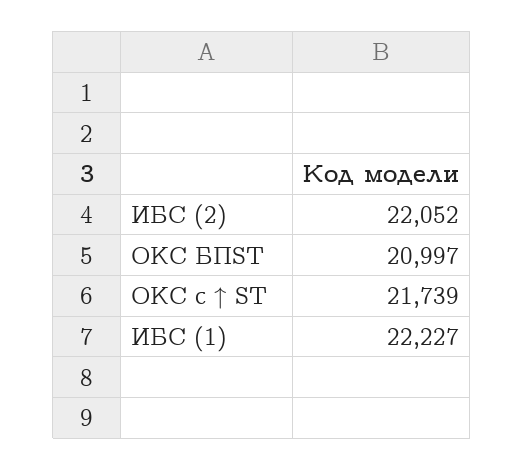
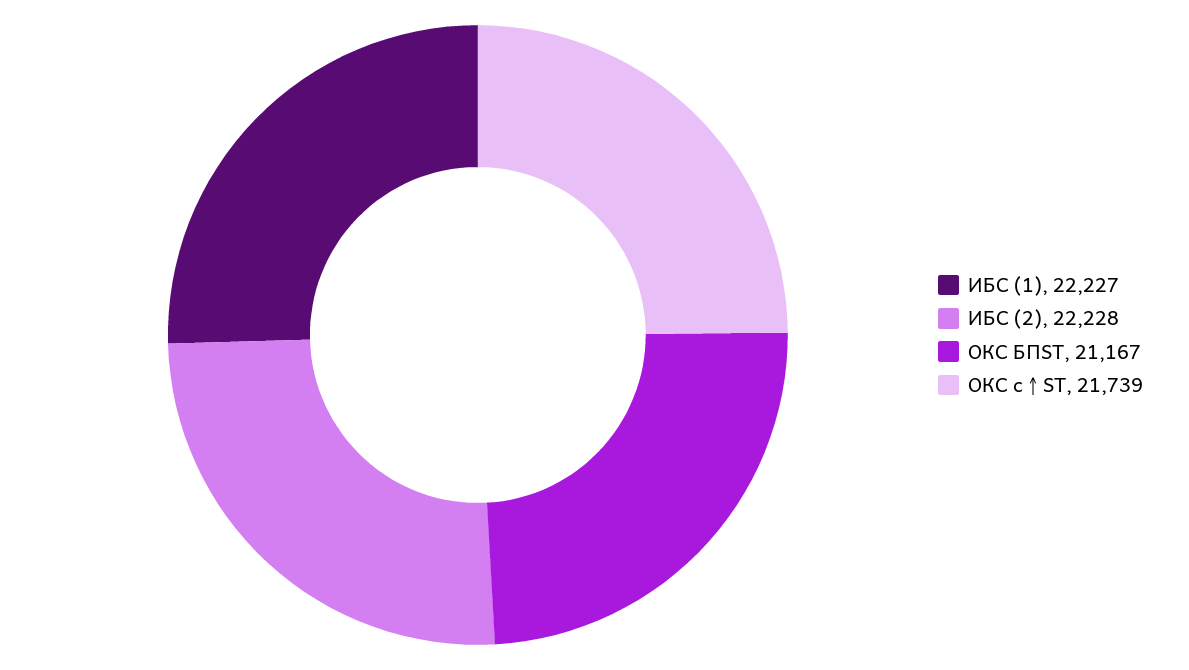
ИБС (2): 22052 -> 22228
ОКС БПST: 20997 -> 21167

